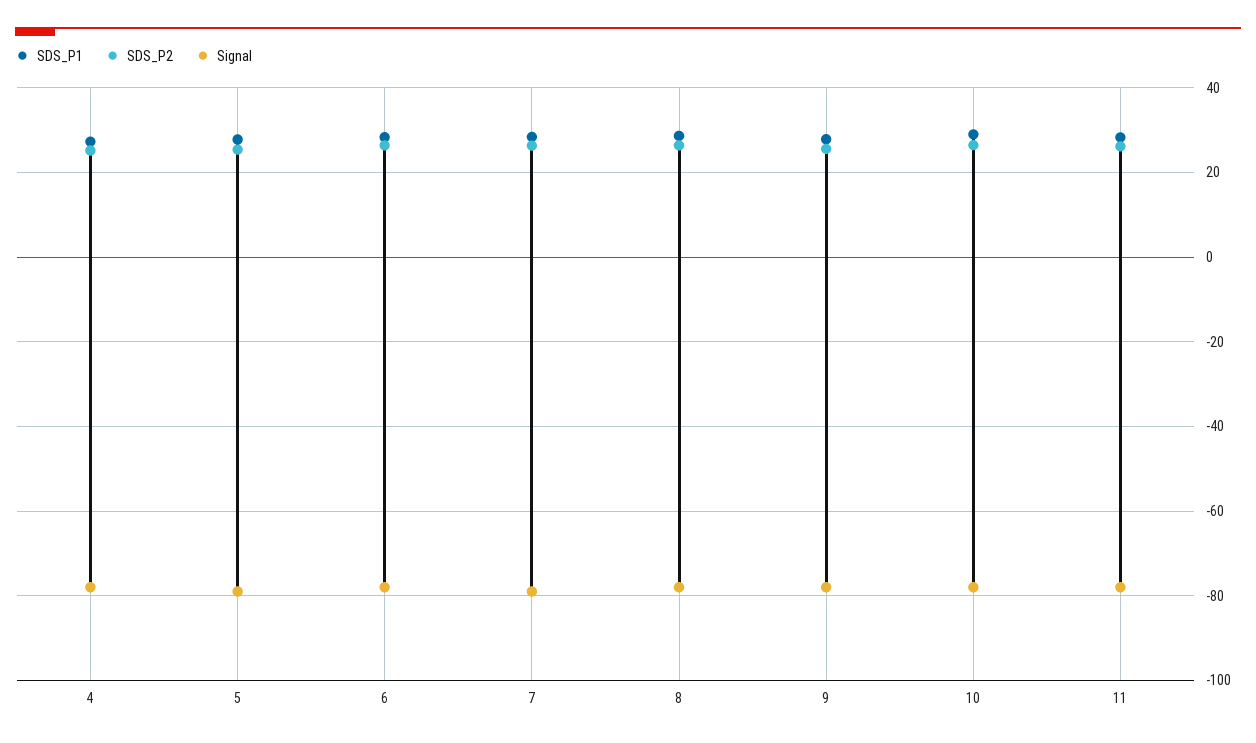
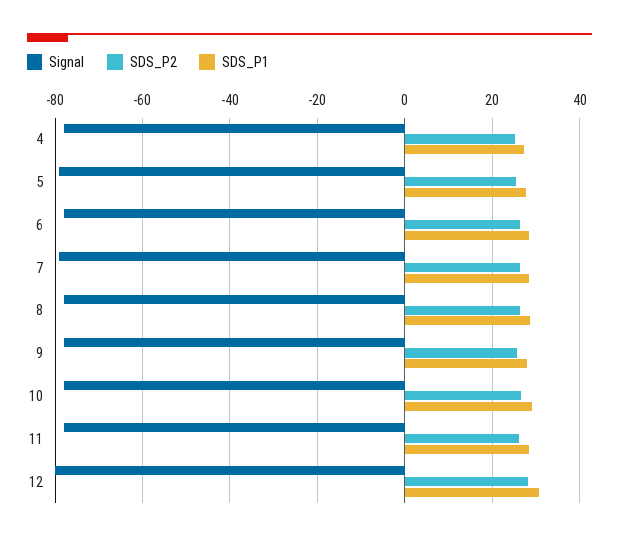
Signal, 12: none -> -80
SDS_P2, 12: none -> 28
SDS_P1, 12: none -> 30

